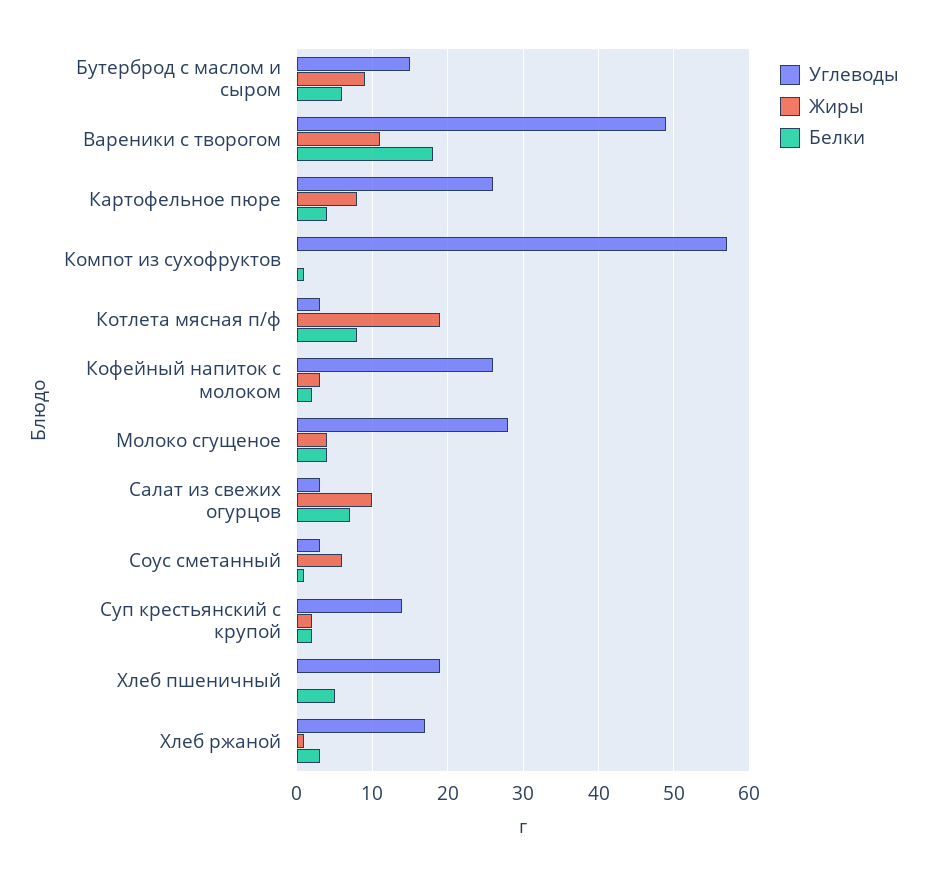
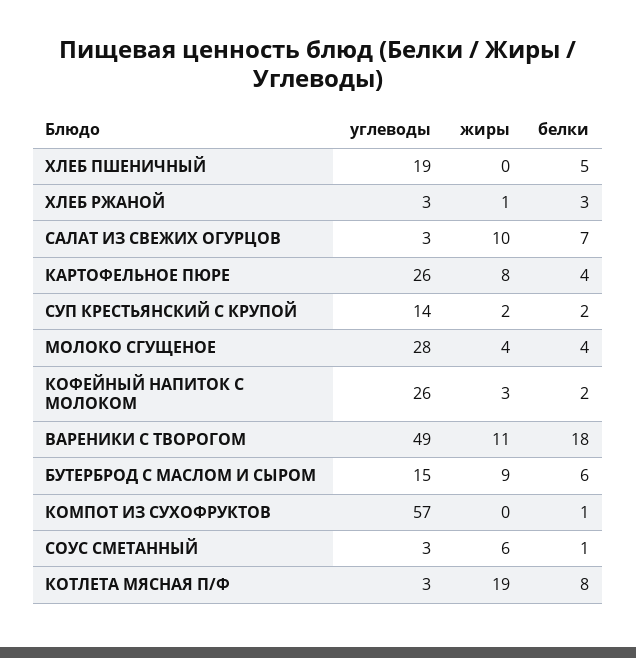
Углеводы, Хлеб ржаной: 17 -> 3

